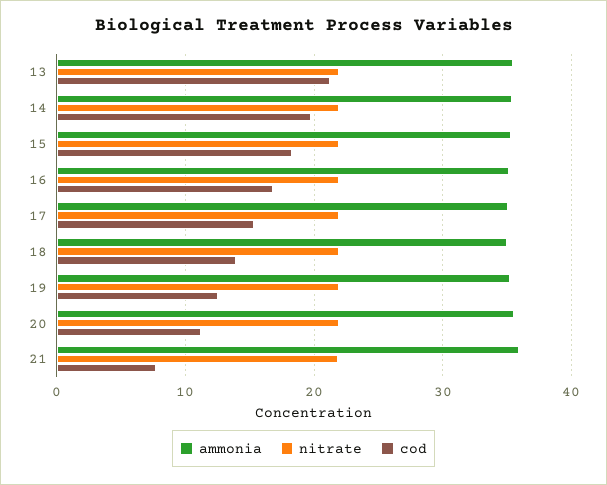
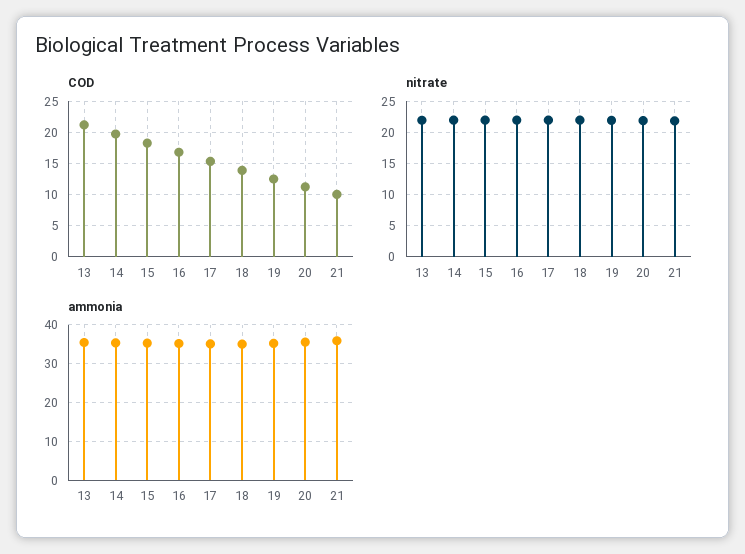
cod, 21: 8 -> 10

